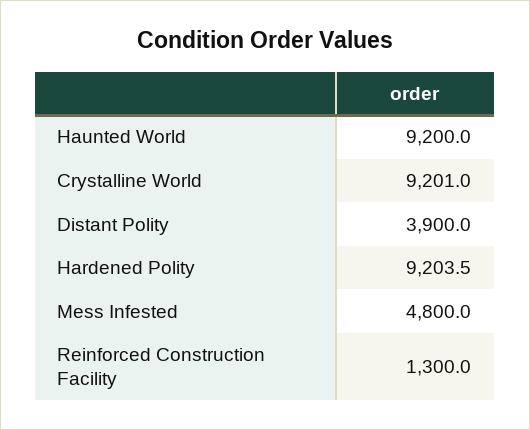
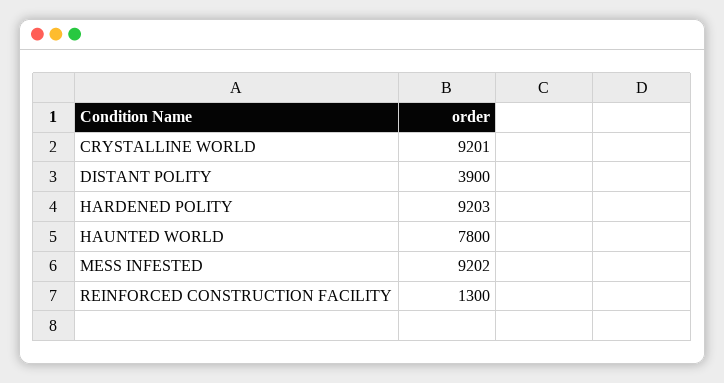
Haunted World: 9200 -> 7800
Hardened Polity: 9203.5 -> 9203
Mess Infested: 4800 -> 9202

